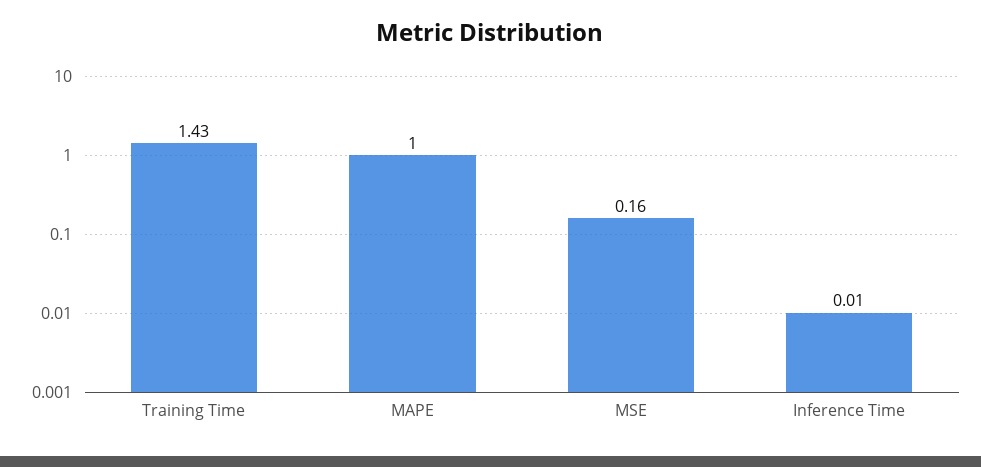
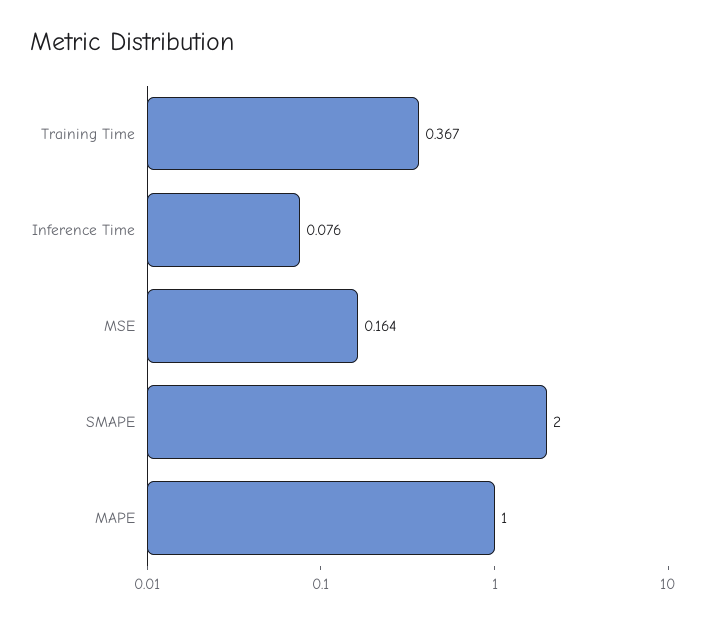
Training Time: 1.43 -> 0.367
Inference Time: 0.01 -> 0.076
SMAPE: none -> 2

